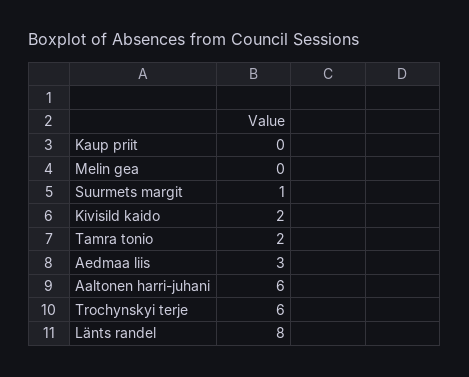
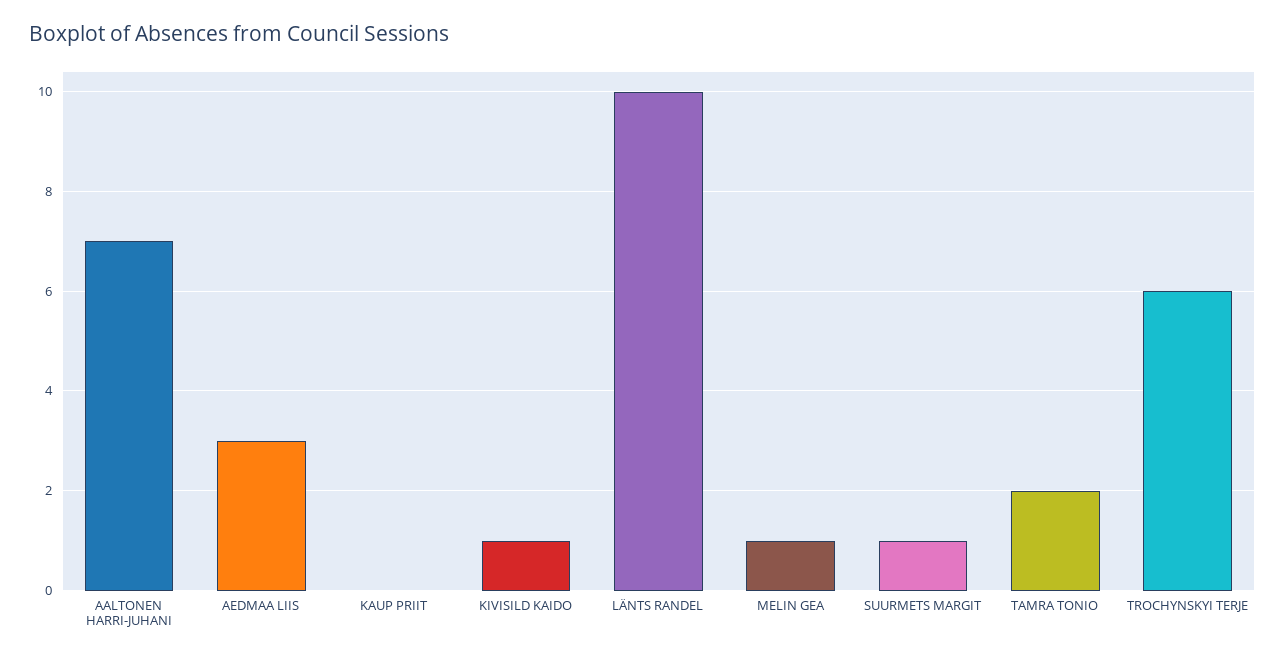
Melin gea: 0 -> 1
Kivisild kaido: 2 -> 1
Aaltonen harri-juhani: 6 -> 7
Länts randel: 8 -> 10

